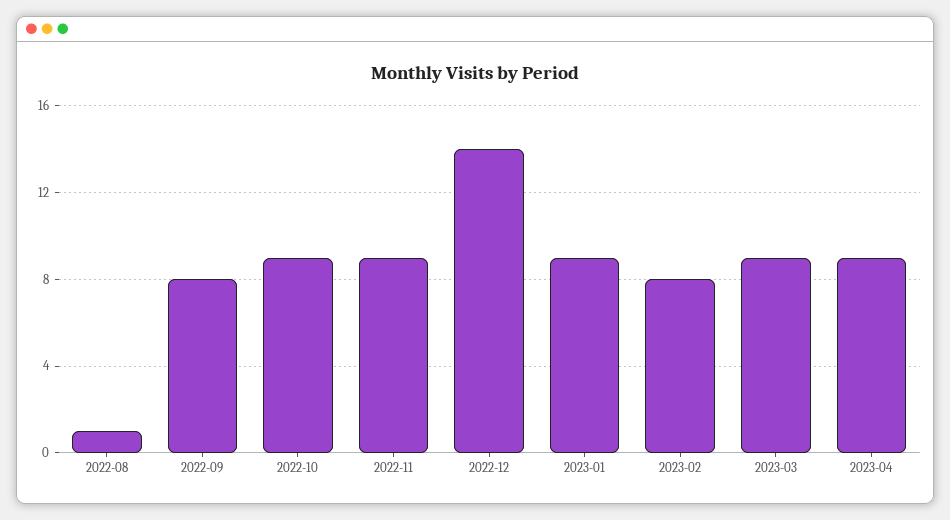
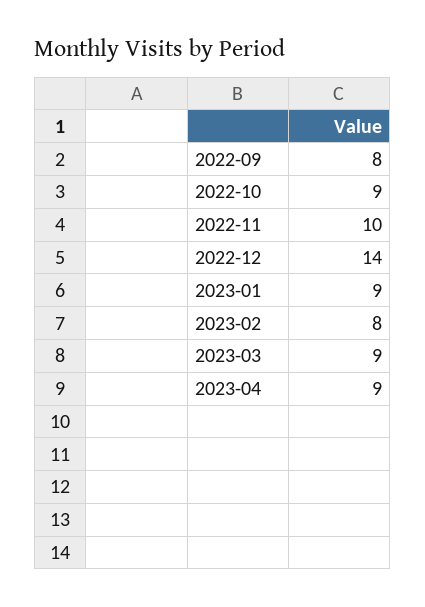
2022-08: 1 -> none
2022-11: 9 -> 10

